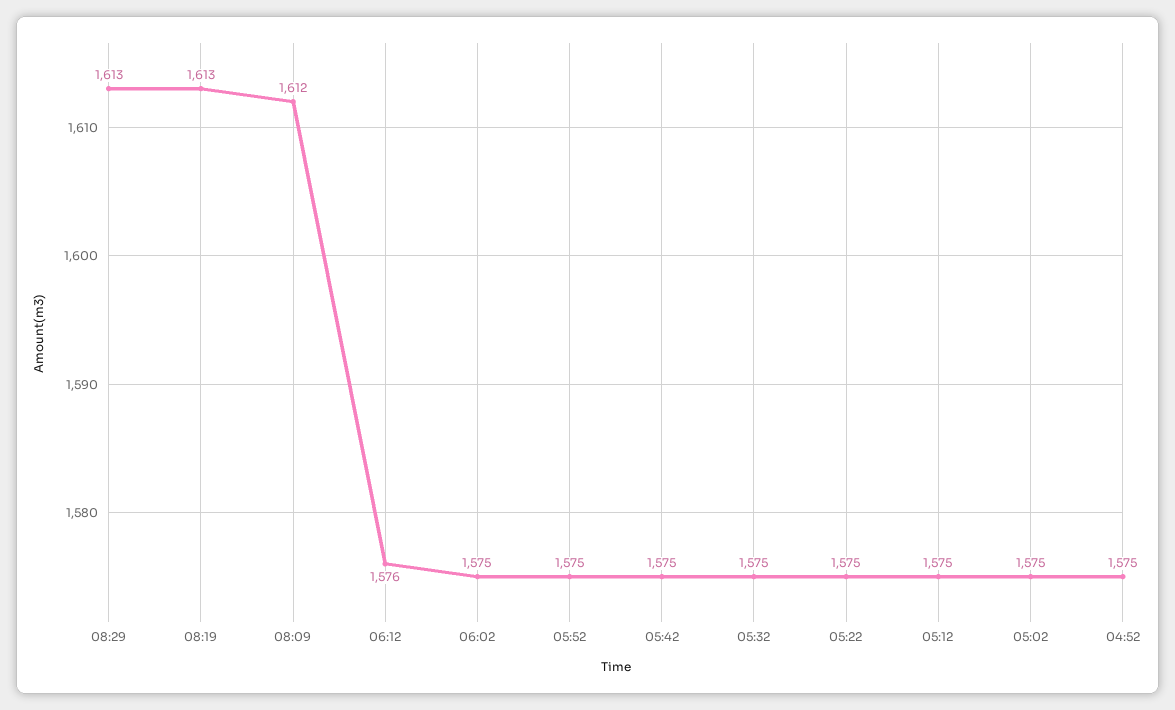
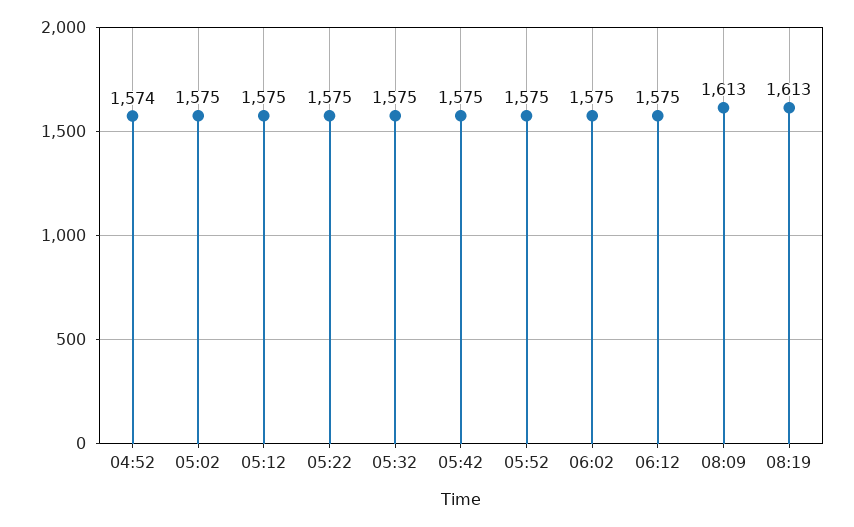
08:29: 1613 -> none
08:09: 1612 -> 1613
06:12: 1576 -> 1575
04:52: 1575 -> 1574

